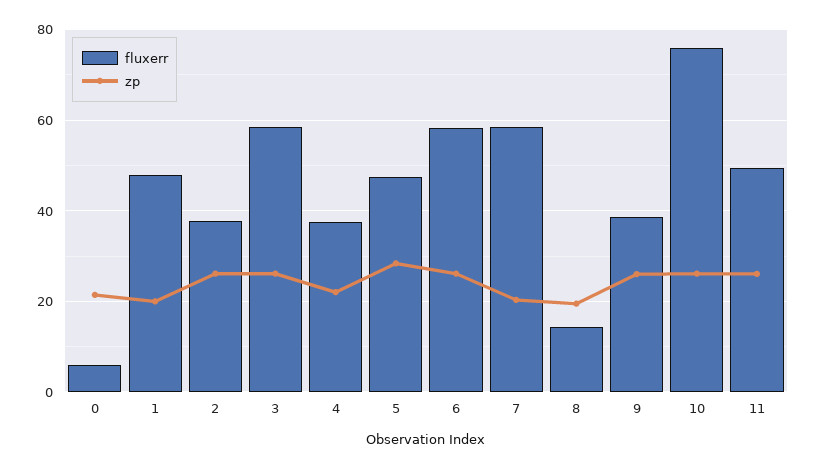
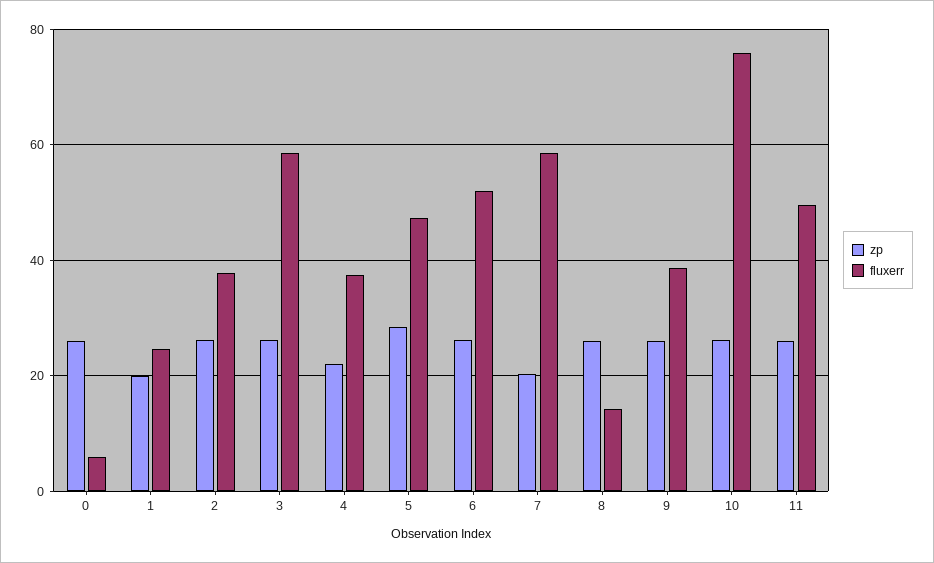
zp, 0: 22 -> 26
fluxerr, 1: 48 -> 24
fluxerr, 6: 58 -> 52
zp, 8: 20 -> 26

